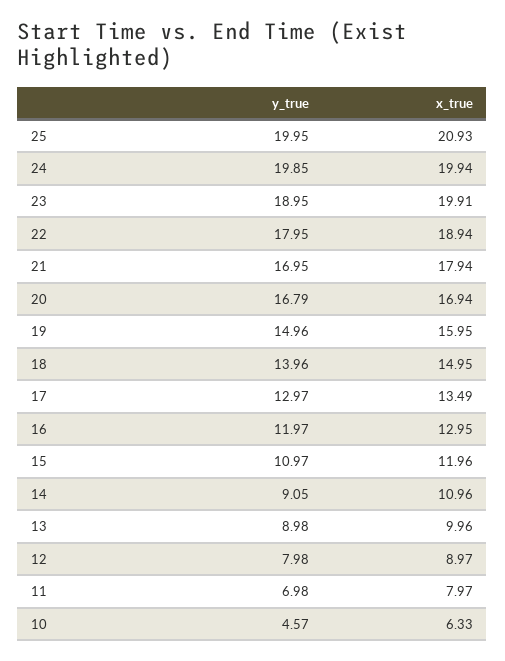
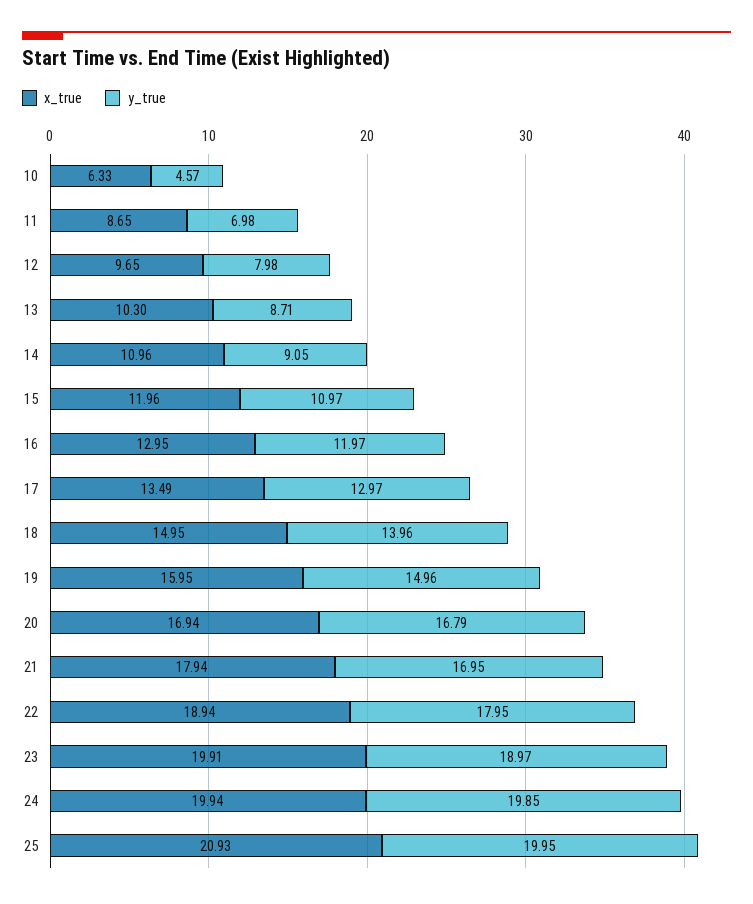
y_true, 23: 18.95 -> 18.97
y_true, 13: 8.98 -> 8.71
x_true, 13: 9.96 -> 10.3
x_true, 12: 8.97 -> 9.65
x_true, 11: 7.97 -> 8.65

